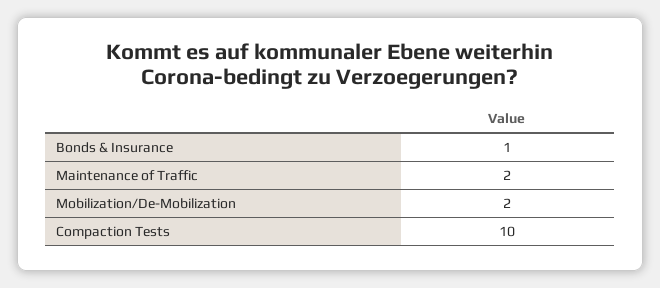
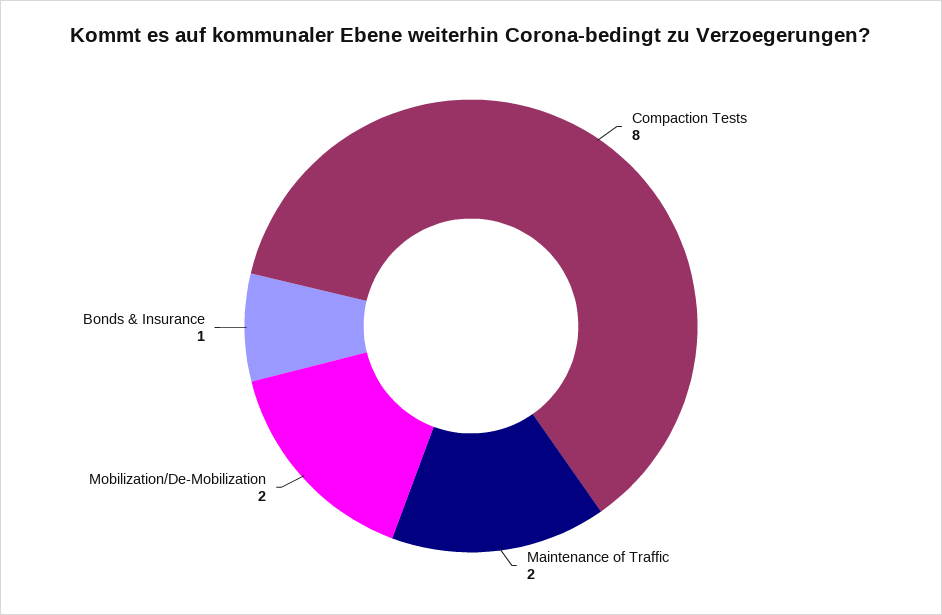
Compaction Tests: 10 -> 8

